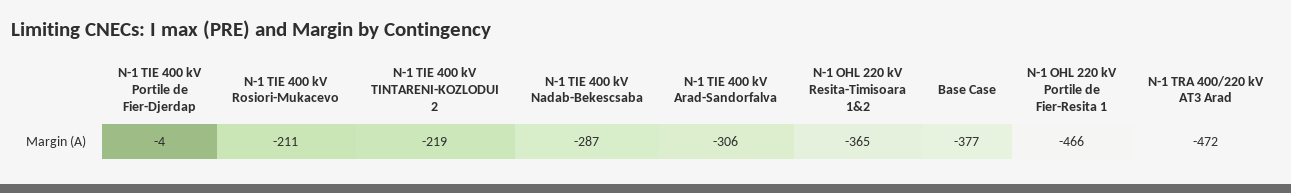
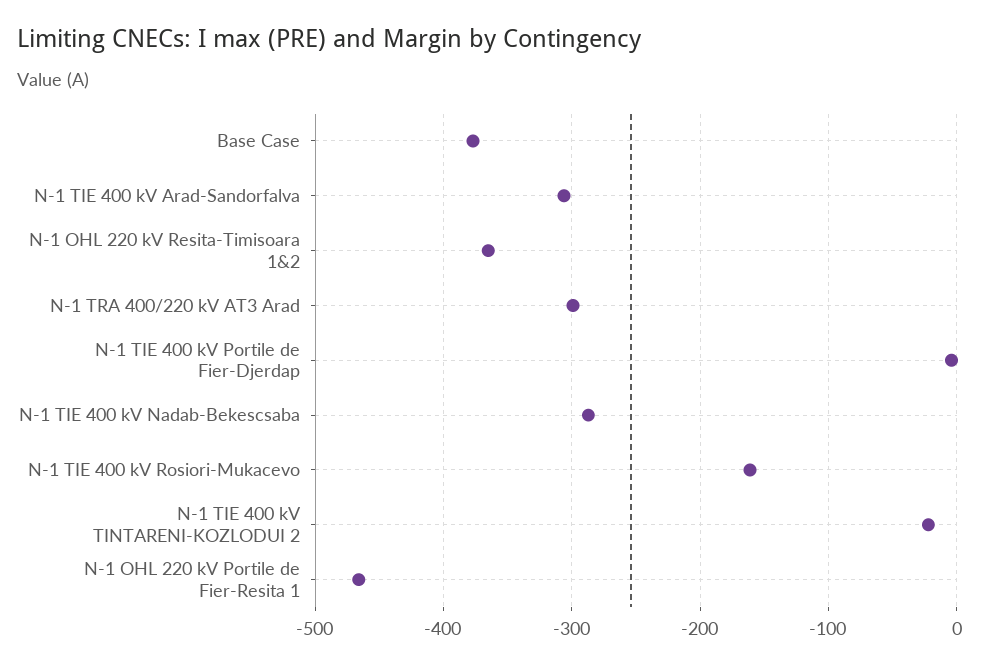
N-1 TIE 400 kV Rosiori-Mukacevo: -211 -> -160
N-1 TIE 400 kV TINTARENI-KOZLODUI 2: -219 -> -20
N-1 TRA 400/220 kV AT3 Arad: -472 -> -300

